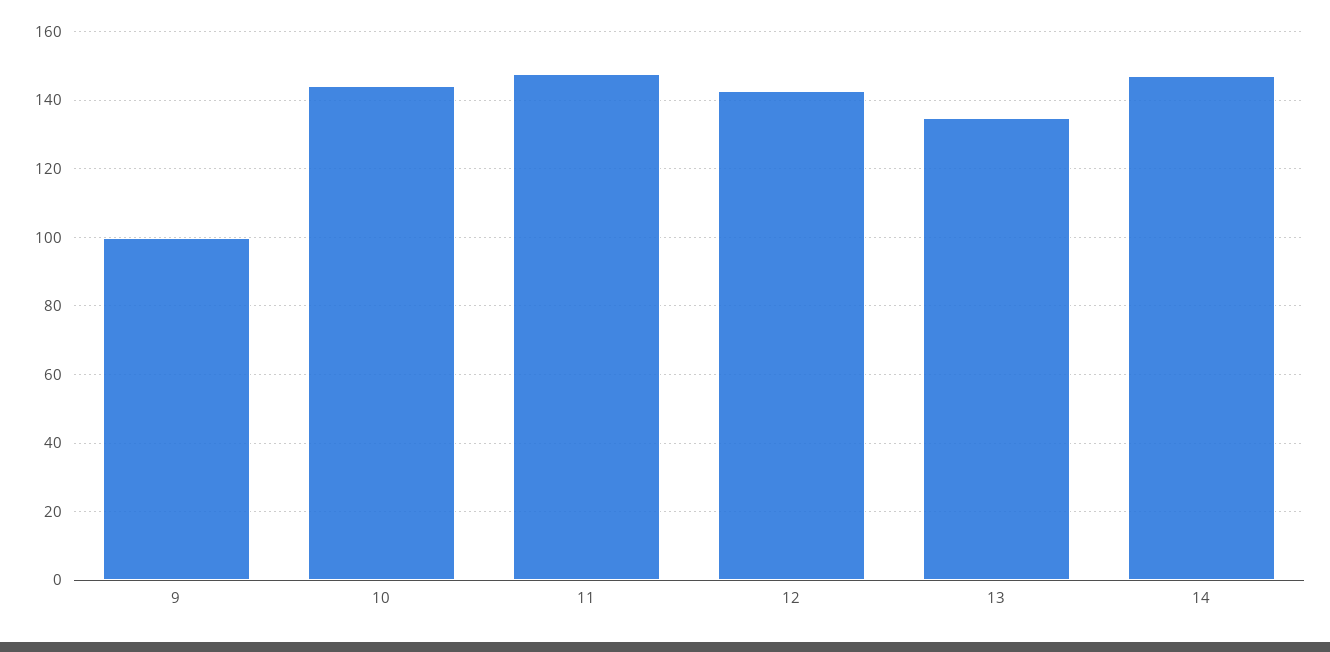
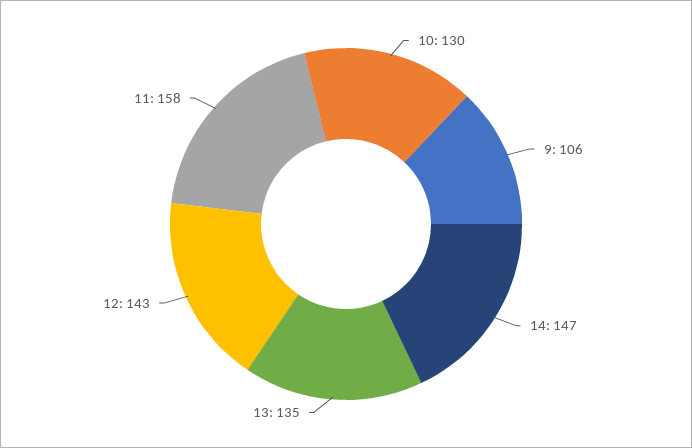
9: 100 -> 106
10: 144 -> 130
11: 148 -> 158

